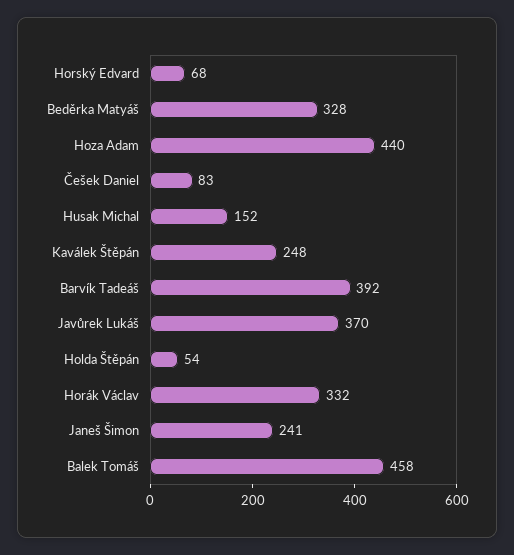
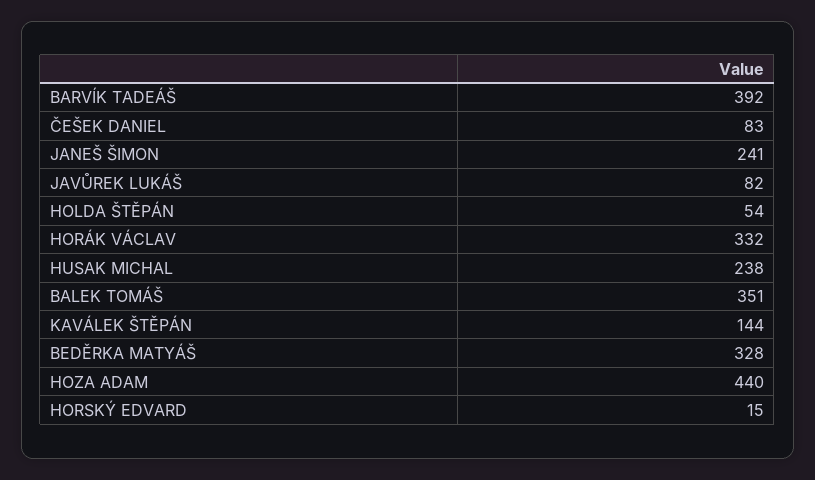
Horský Edvard: 68 -> 15
Husak Michal: 152 -> 238
Kaválek Štěpán: 248 -> 144
Javůrek Lukáš: 370 -> 82
Balek Tomáš: 458 -> 351

